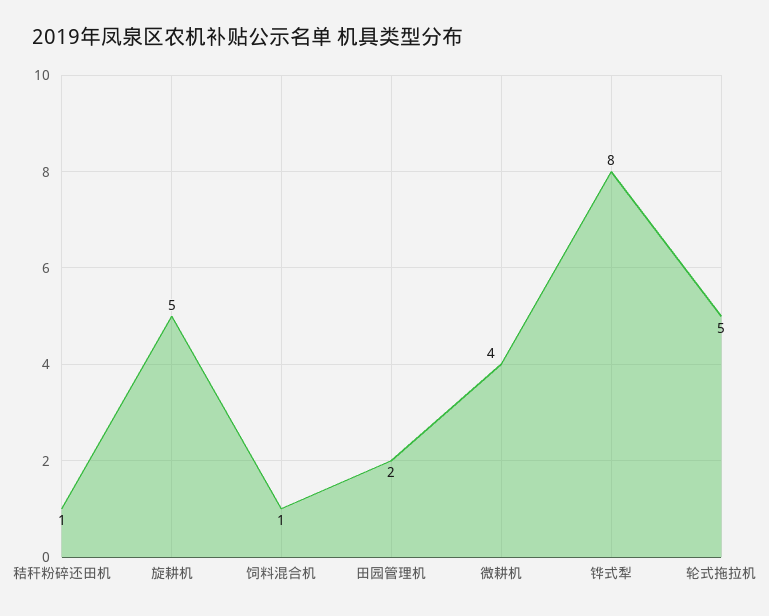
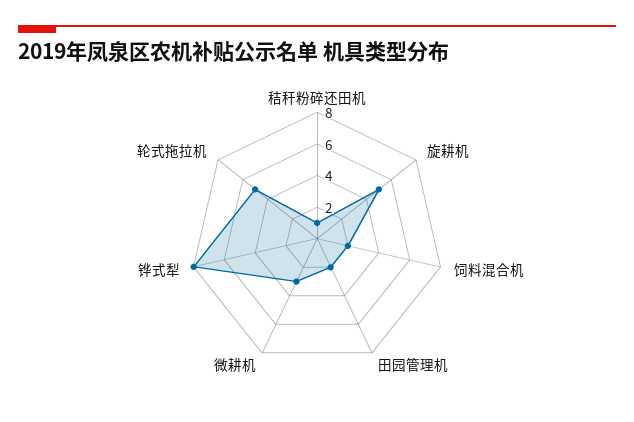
饲料混合机: 1 -> 2
微耕机: 4 -> 3

